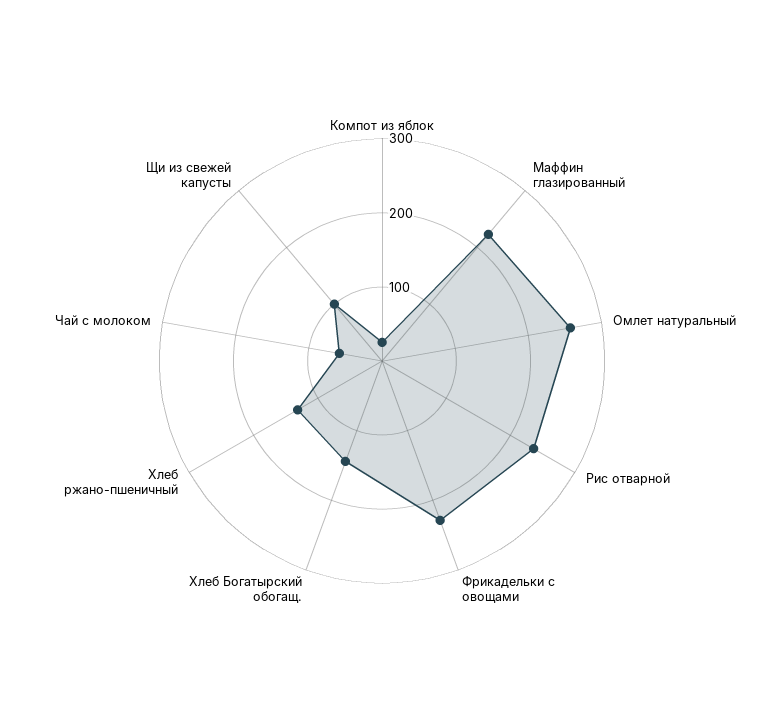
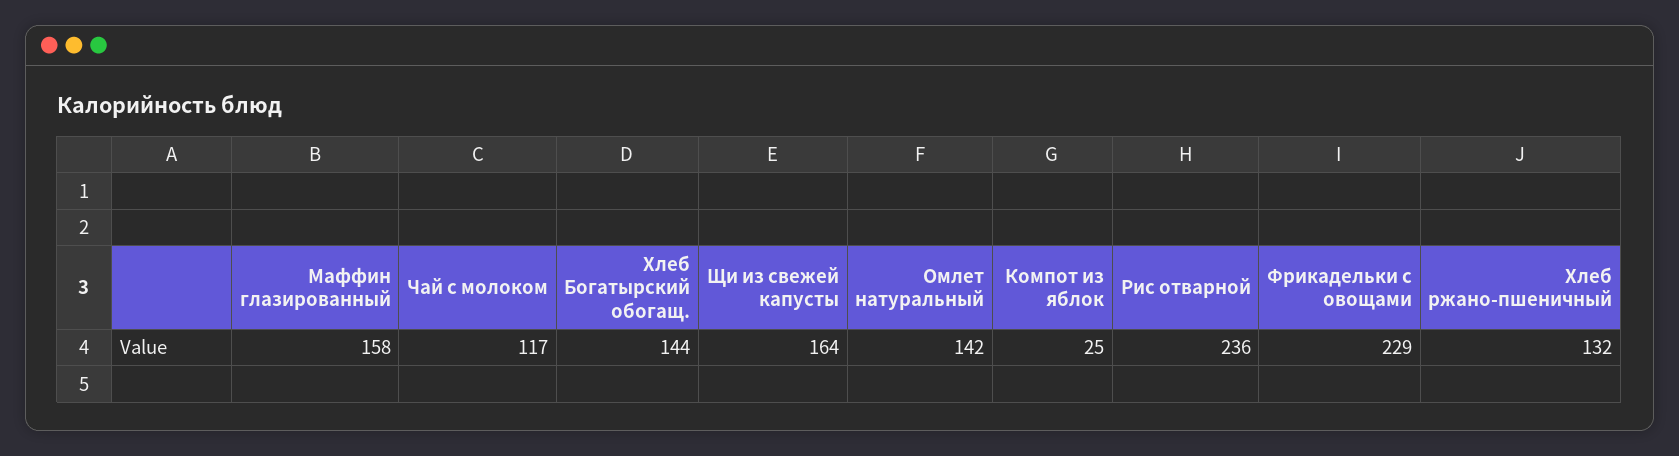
Маффин глазированный: 220 -> 158
Омлет натуральный: 260 -> 142
Чай с молоком: 60 -> 117
Щи из свежей капусты: 100 -> 164

